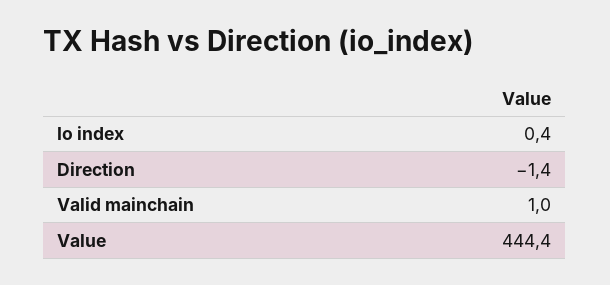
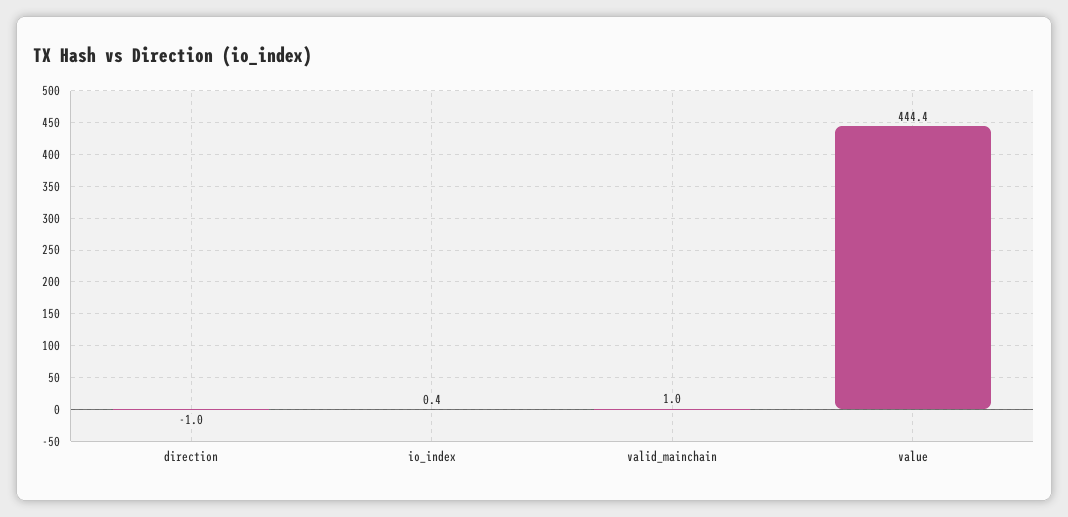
Direction: -1.4 -> -1

